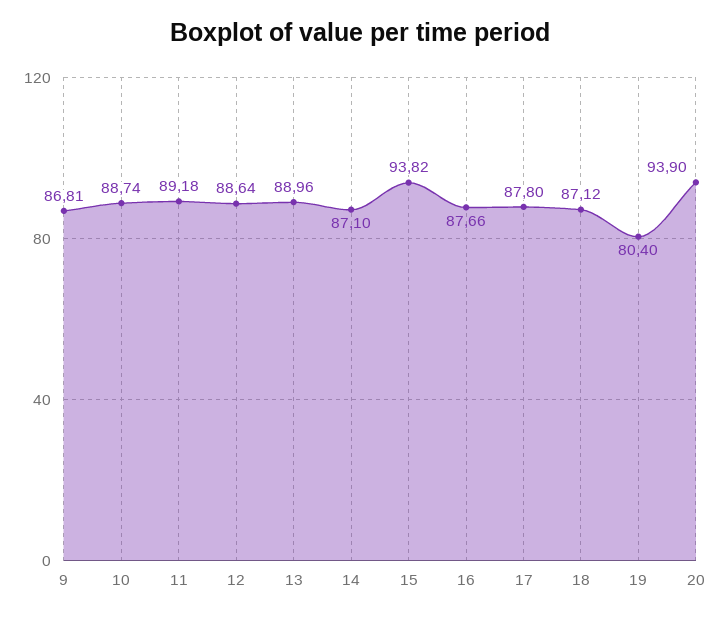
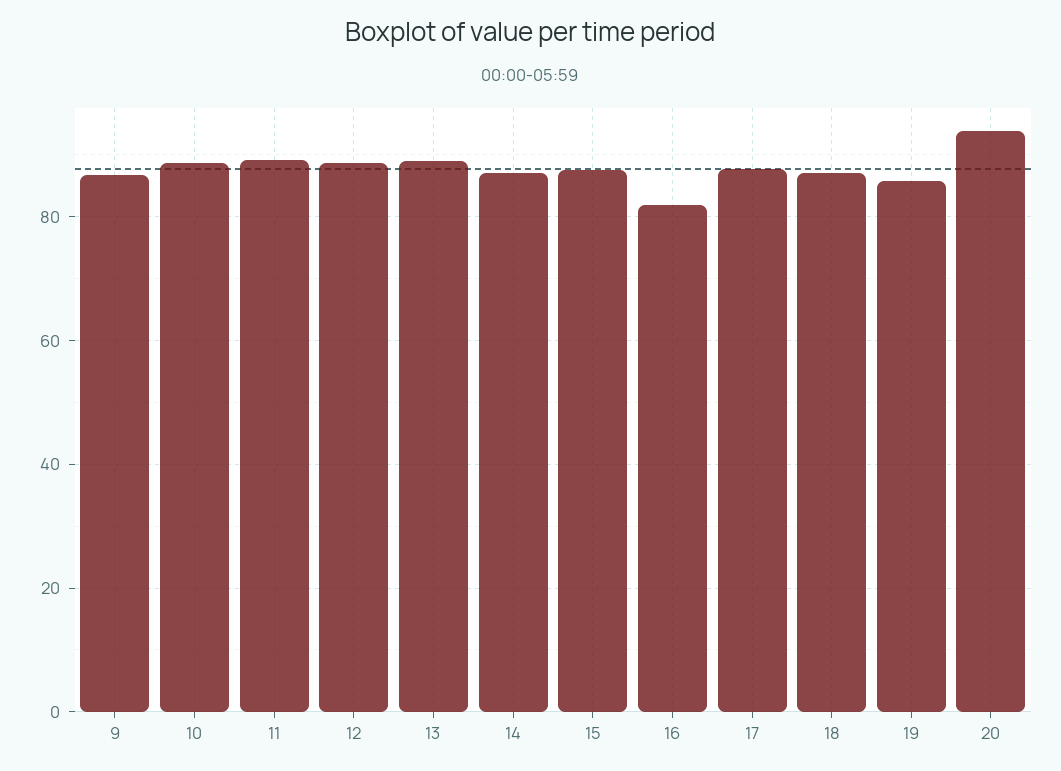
15: 93.82 -> 88
16: 87.66 -> 82
19: 80.4 -> 86

